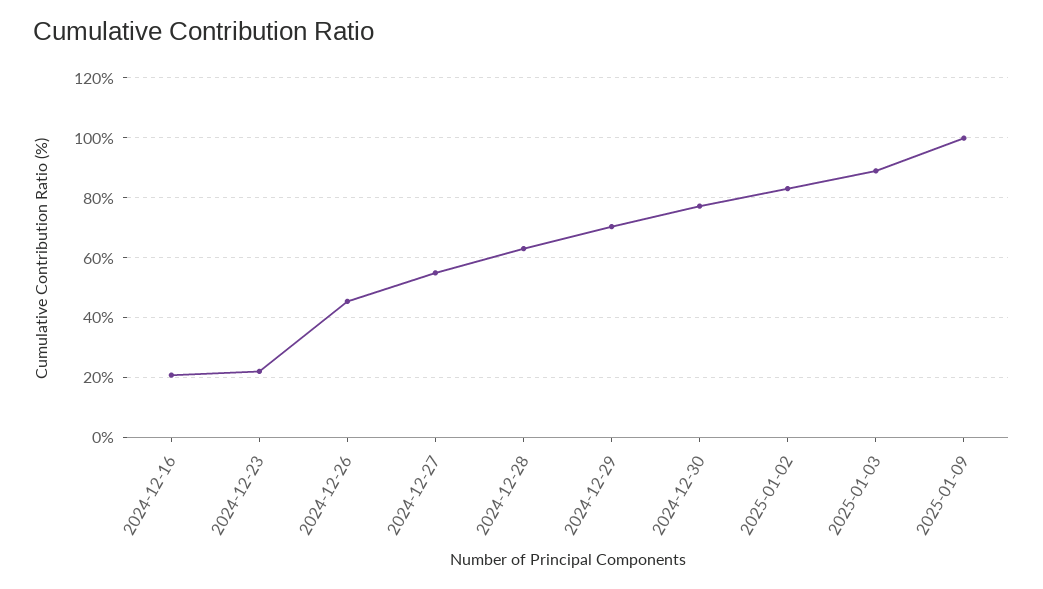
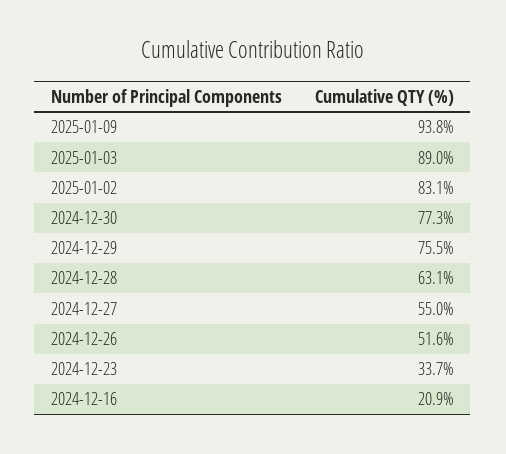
2024-12-23: 22.5 -> 33.7
2024-12-26: 45 -> 51.6
2024-12-29: 70 -> 75.5
2025-01-09: 100 -> 93.8

